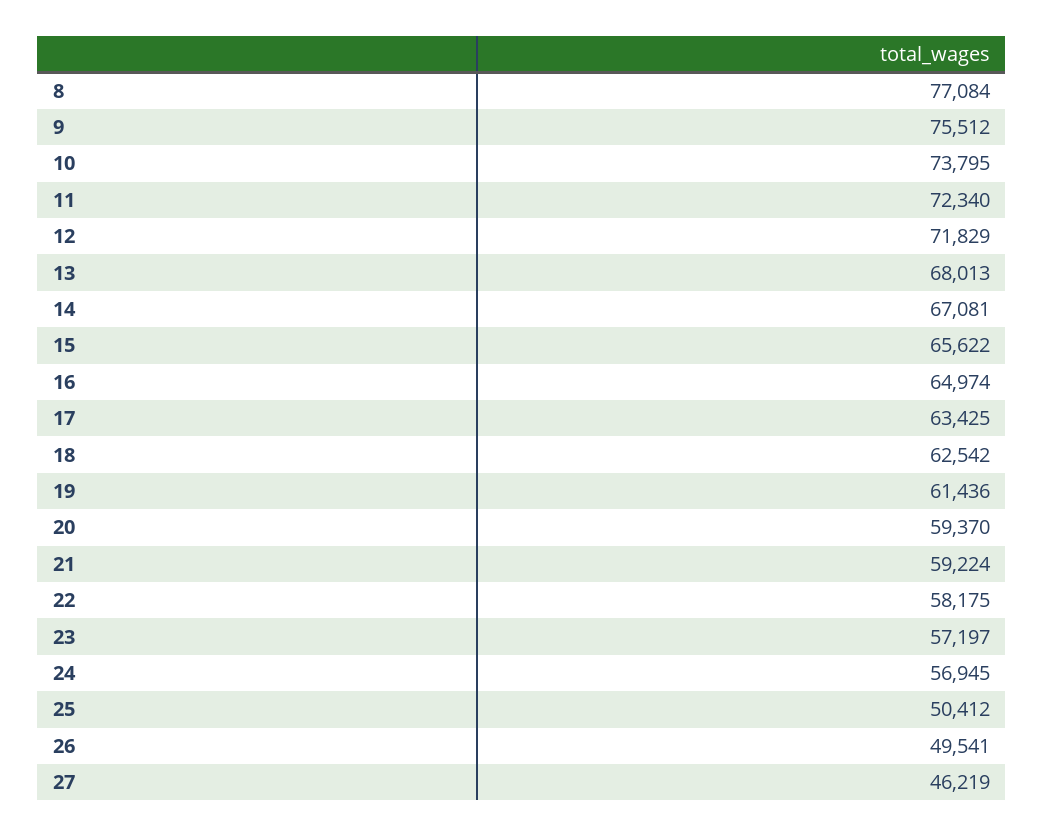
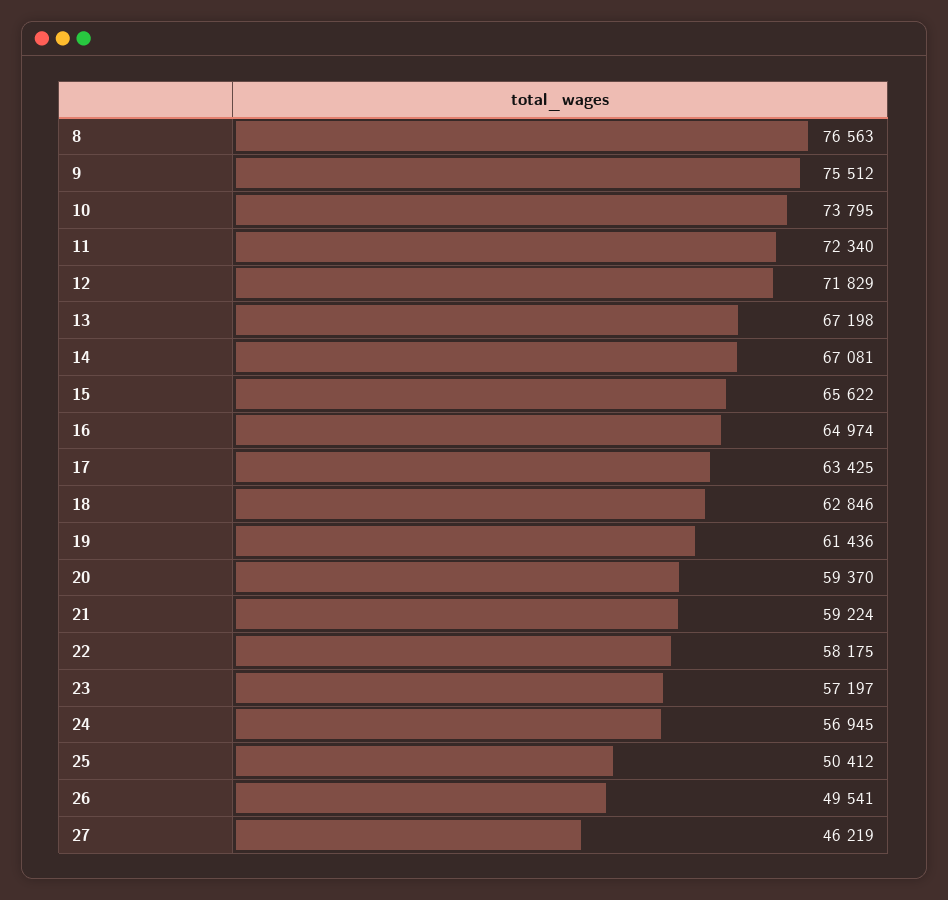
8: 77084 -> 76563
13: 68013 -> 67198
18: 62542 -> 62846

